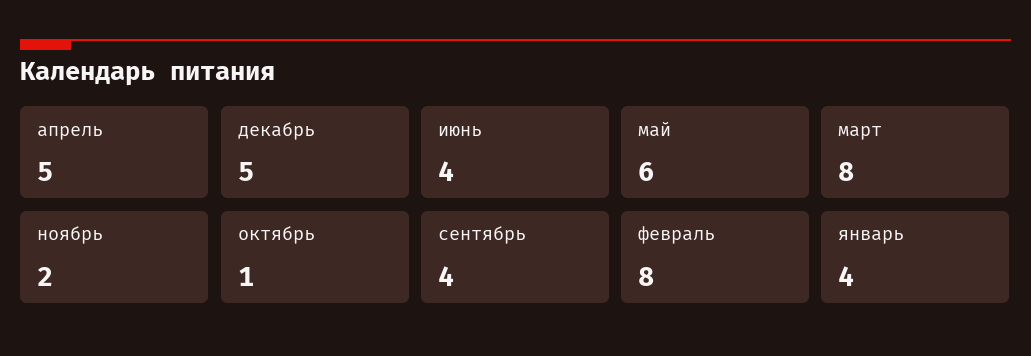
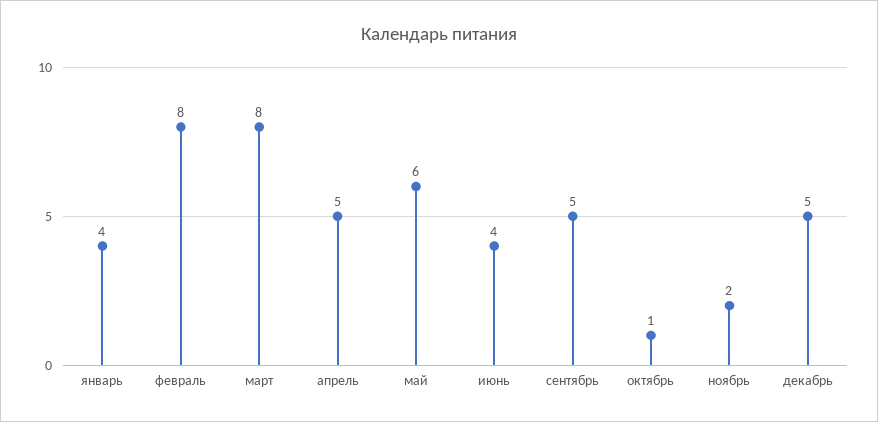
сентябрь: 4 -> 5

